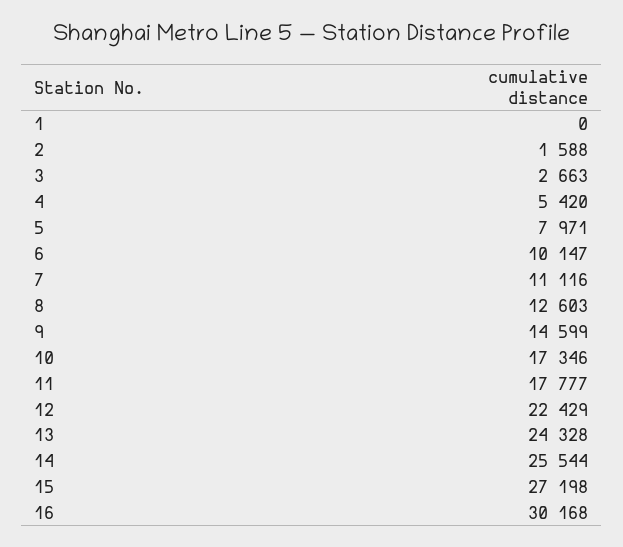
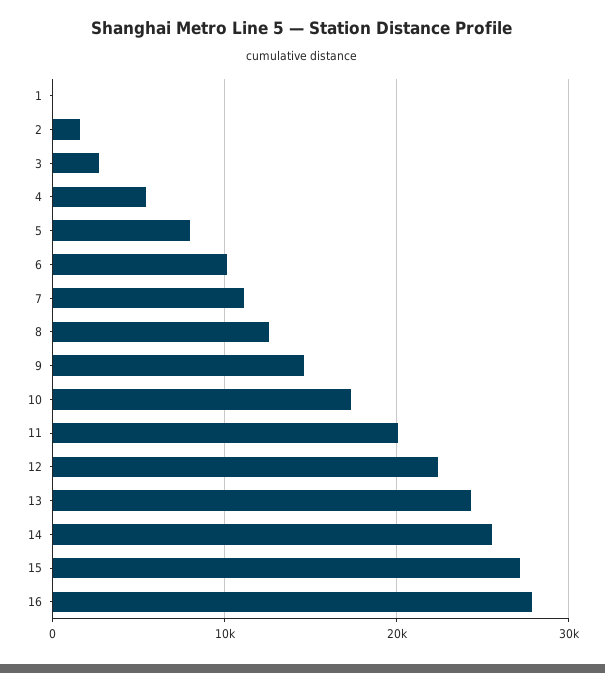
11: 17777 -> 20000
16: 30168 -> 28000

